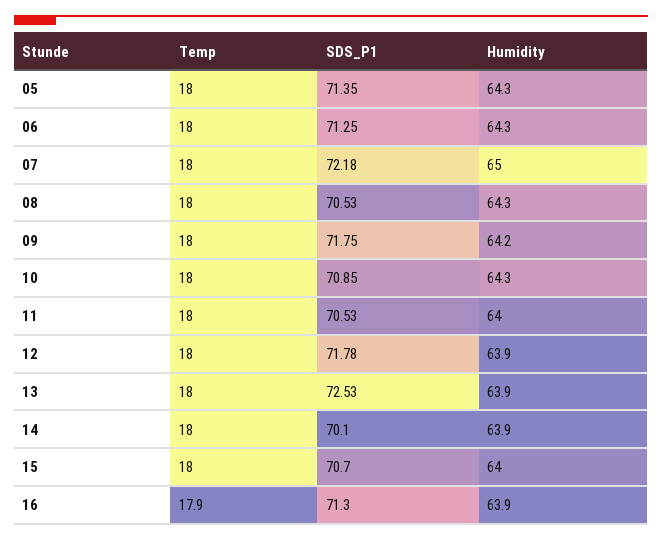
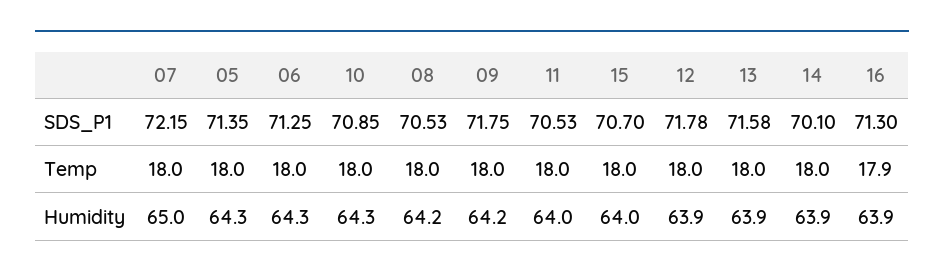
SDS_P1, 07: 72.18 -> 72.15
Humidity, 08: 64.3 -> 64.2
SDS_P1, 13: 72.53 -> 71.58

